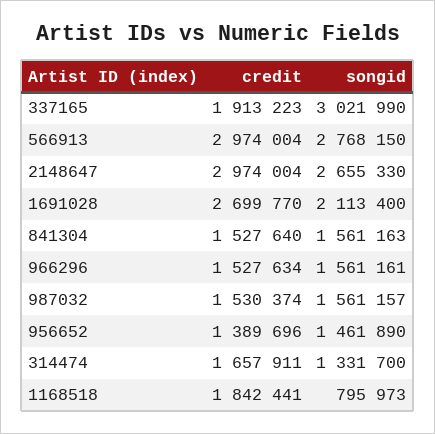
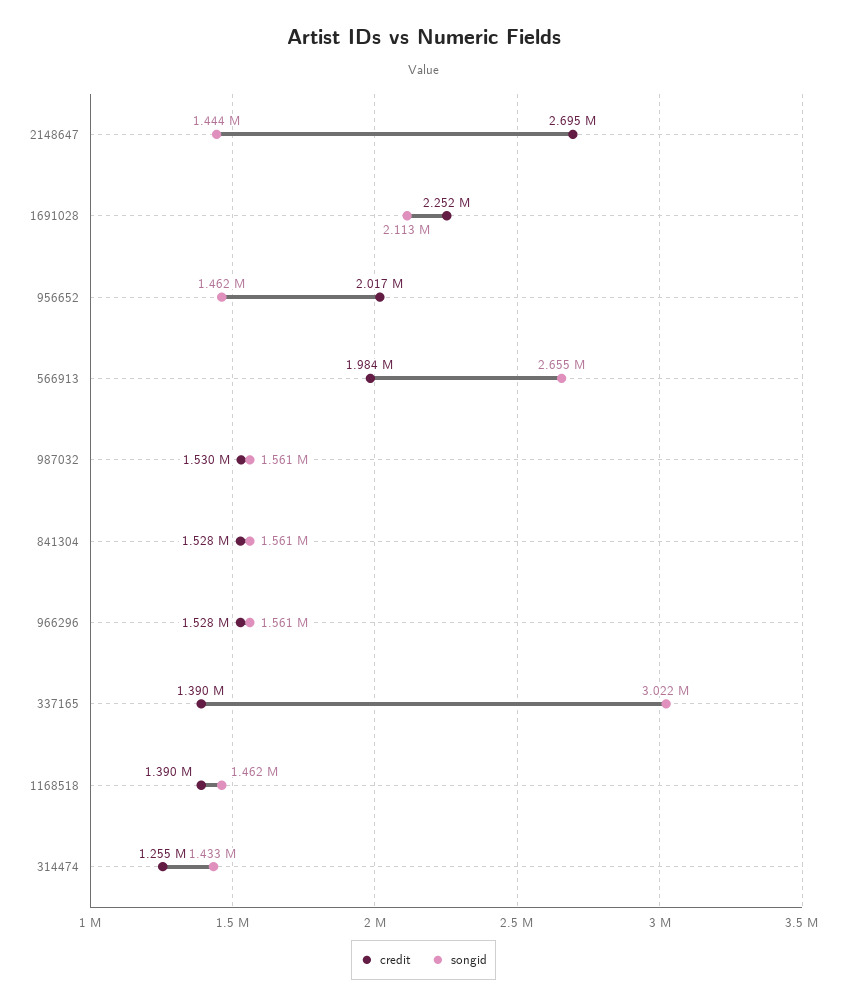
credit, 337165: 1913223 -> 1390000
credit, 566913: 2974004 -> 1984000
songid, 566913: 2768150 -> 2655000
credit, 2148647: 2974004 -> 2695000
songid, 2148647: 2655330 -> 1444000
credit, 1691028: 2699770 -> 2252000
credit, 956652: 1389696 -> 2017000
credit, 314474: 1657911 -> 1255000
songid, 314474: 1331700 -> 1433000
credit, 1168518: 1842441 -> 1390000
songid, 1168518: 795973 -> 1462000

